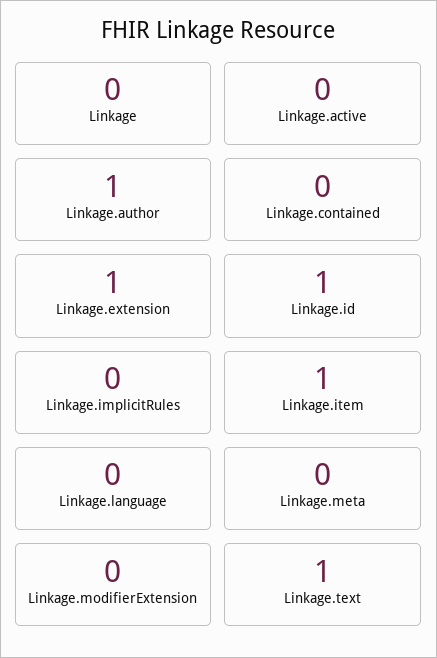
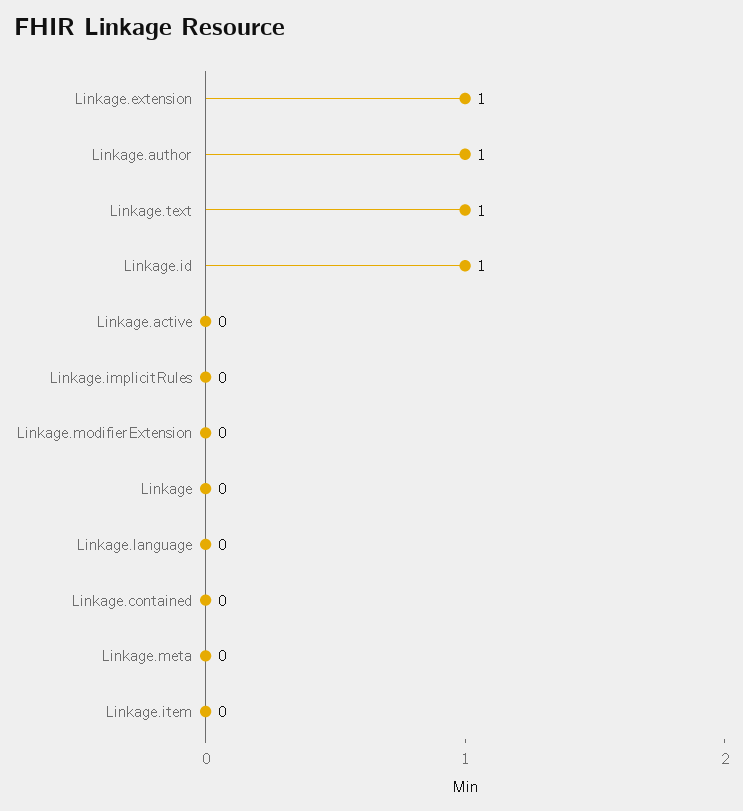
Linkage.item: 1 -> 0

